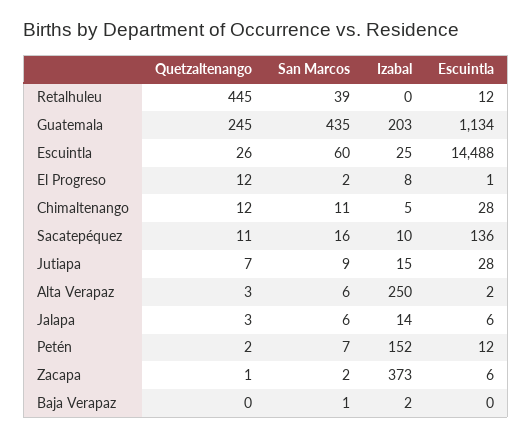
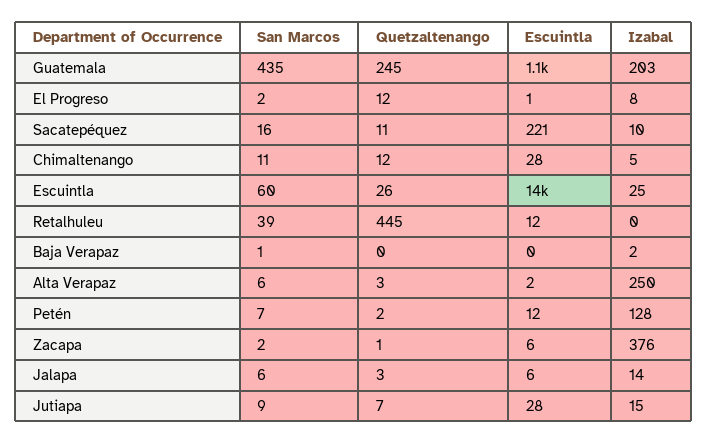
Escuintla, Sacatepéquez: 136 -> 221
Izabal, Petén: 152 -> 128
Izabal, Zacapa: 373 -> 376

